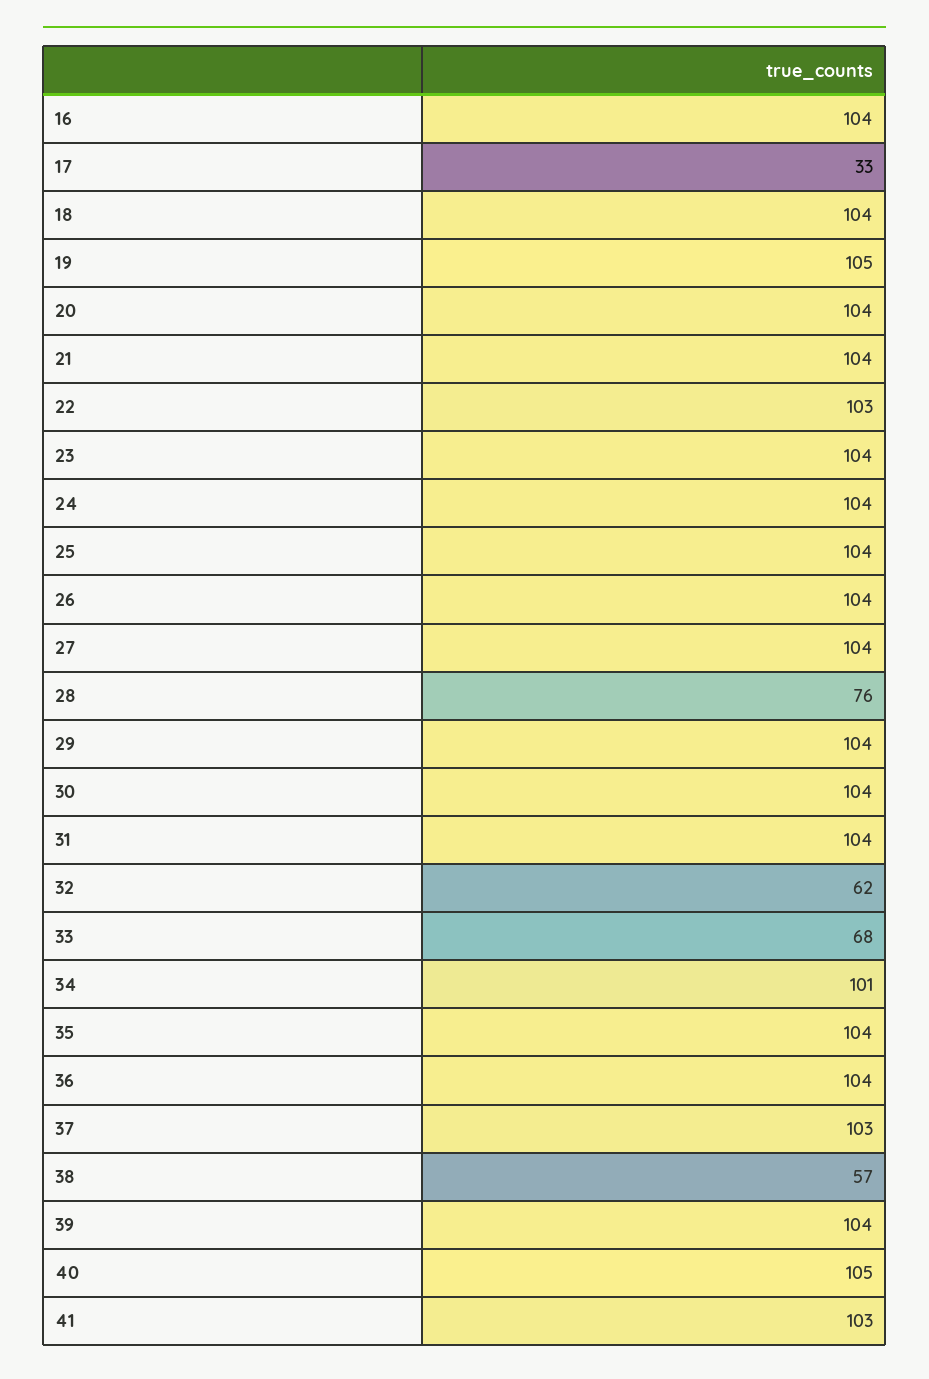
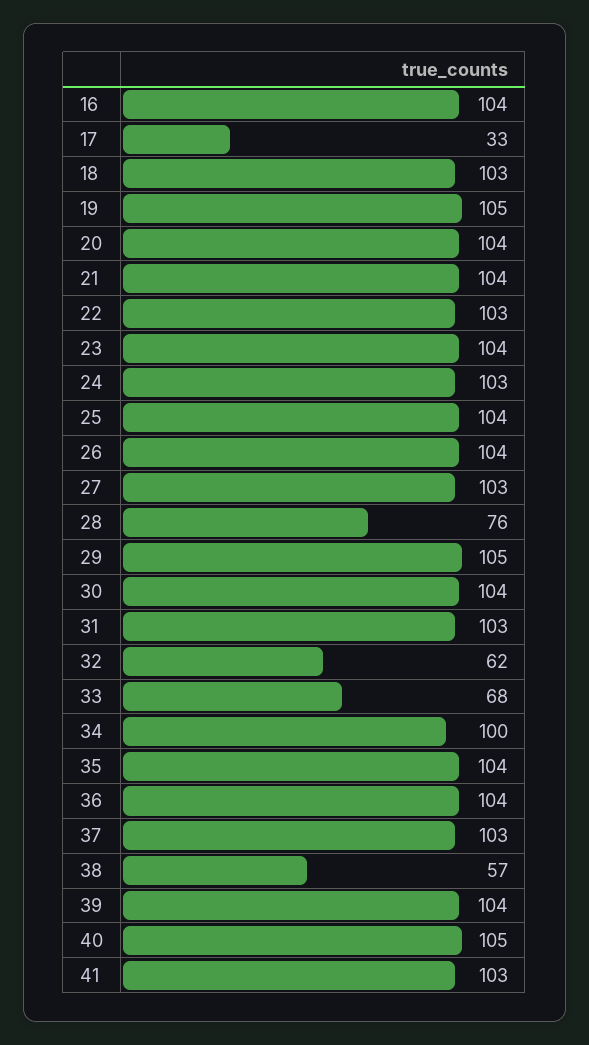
18: 104 -> 103
24: 104 -> 103
27: 104 -> 103
29: 104 -> 105
31: 104 -> 103
34: 101 -> 100

